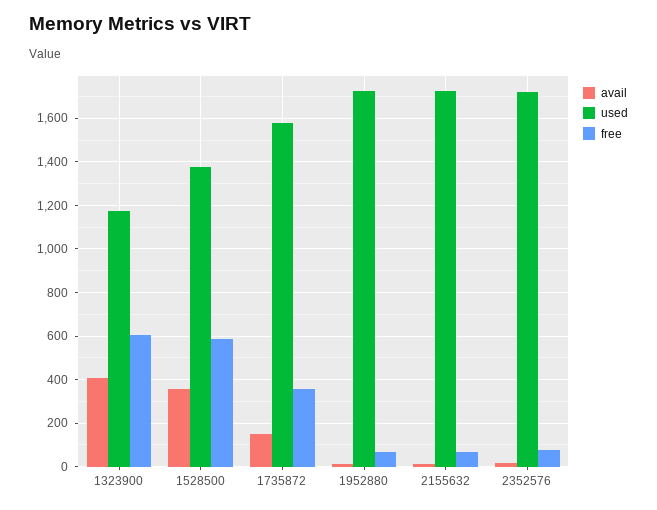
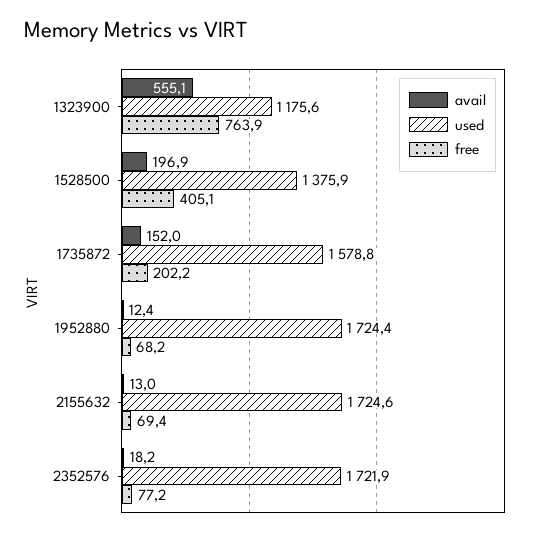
avail, 1323900: 400 -> 555.1
free, 1323900: 600 -> 763.9
avail, 1528500: 350 -> 196.9
free, 1528500: 600 -> 405.1
free, 1735872: 350 -> 202.2

